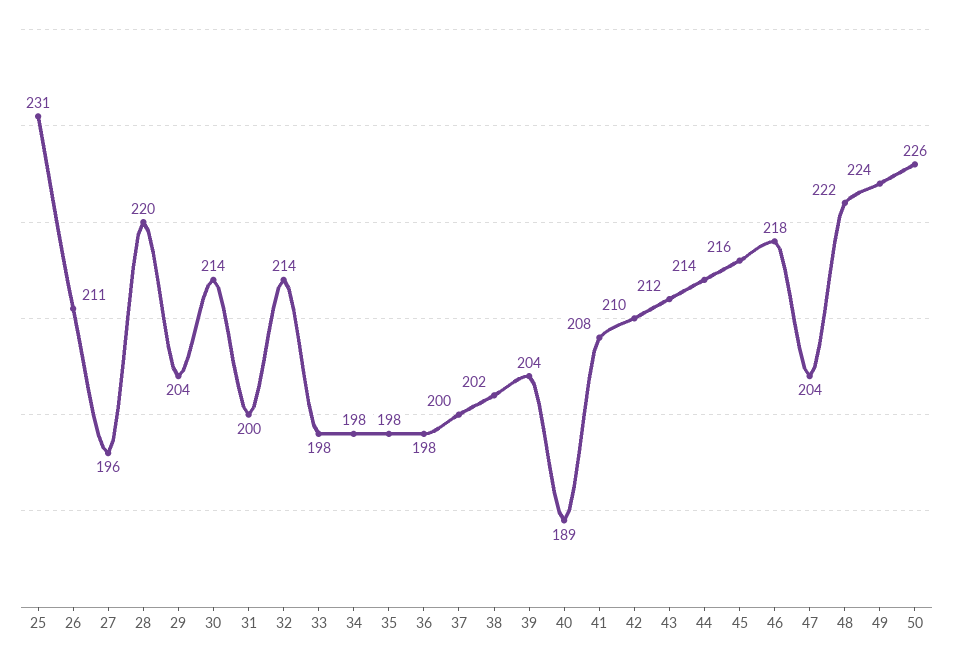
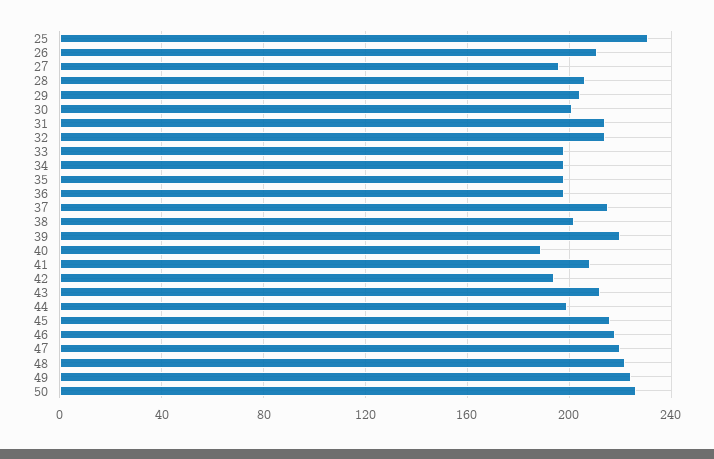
28: 220 -> 205
30: 214 -> 200
31: 200 -> 215
37: 200 -> 215
39: 204 -> 220
42: 210 -> 195
44: 214 -> 200
47: 204 -> 220

